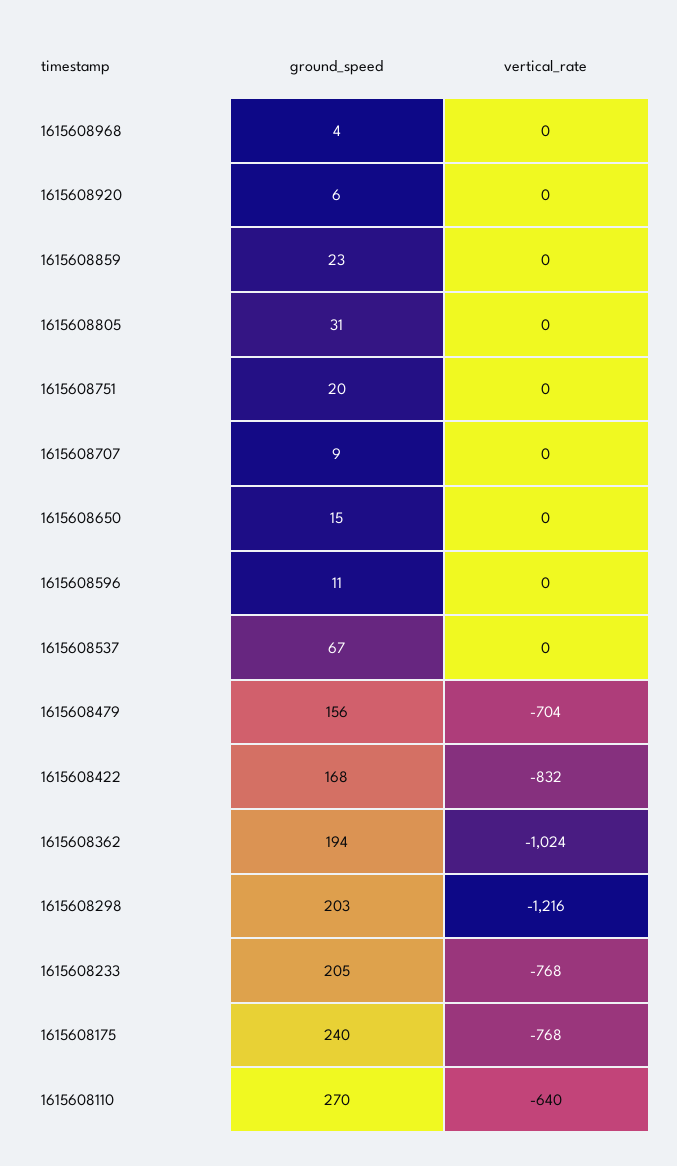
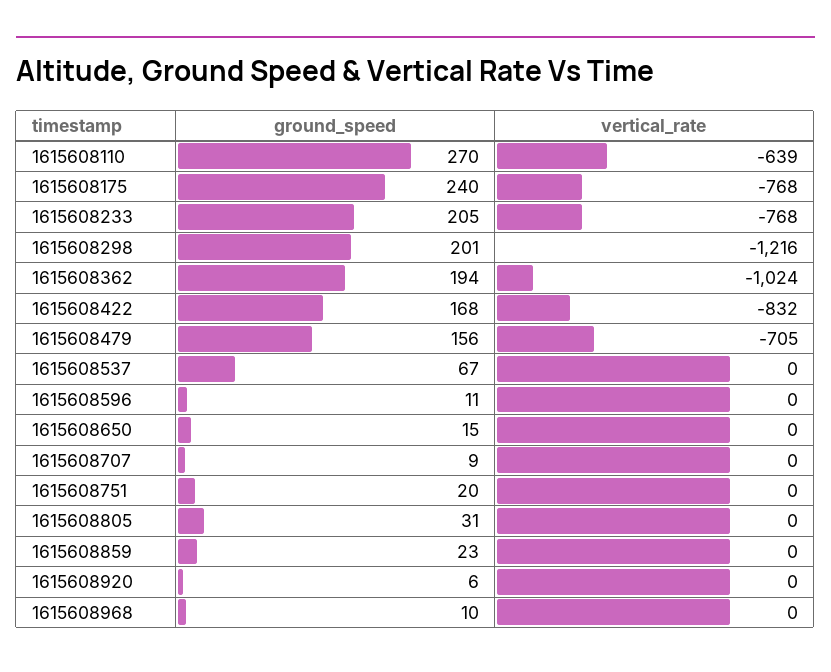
ground_speed, 1615608968: 4 -> 10
vertical_rate, 1615608479: -704 -> -705
ground_speed, 1615608298: 203 -> 201
vertical_rate, 1615608110: -640 -> -639

